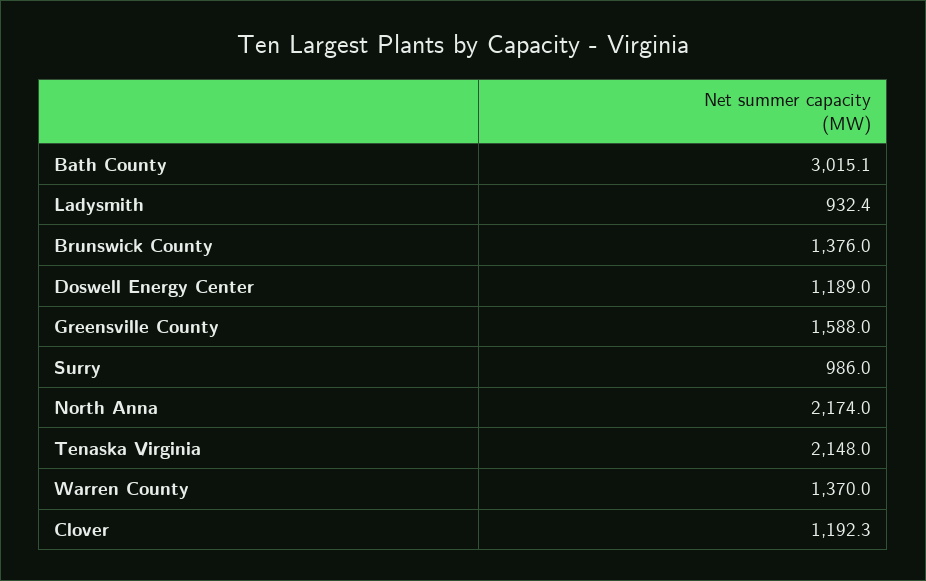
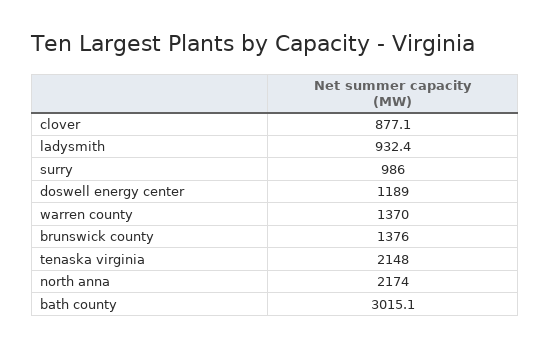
Greensville County: 1588 -> none
Clover: 1192.3 -> 877.1

